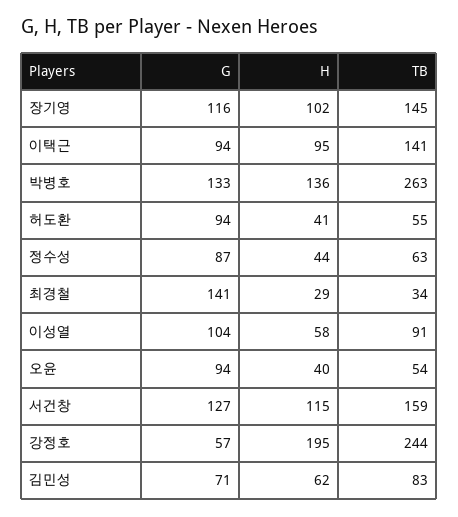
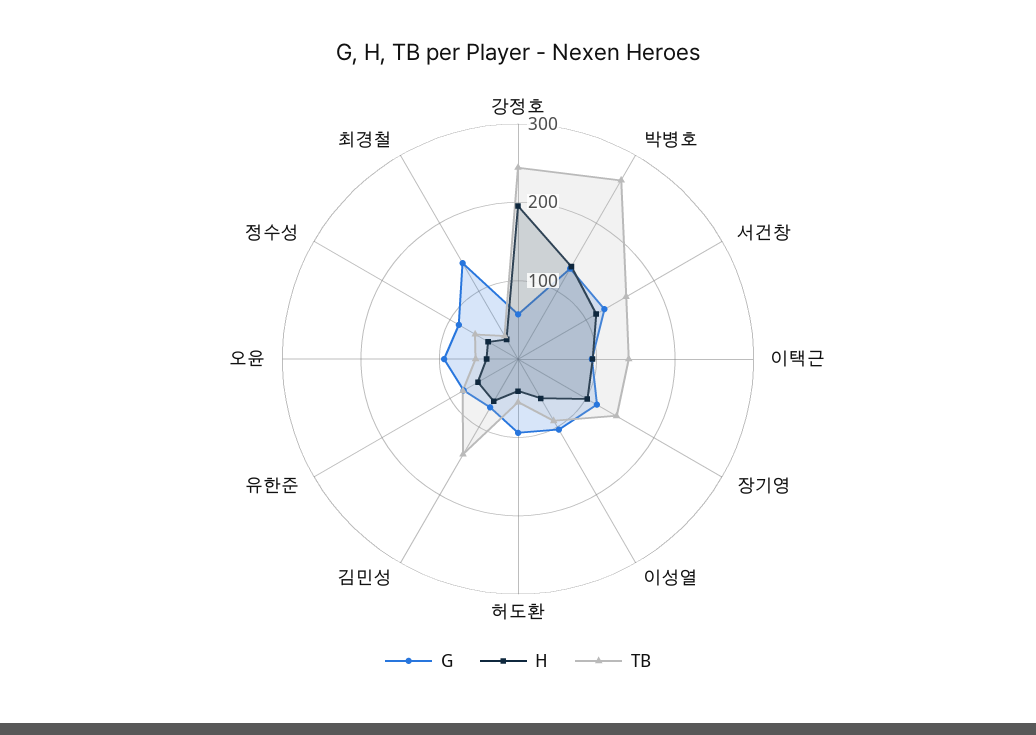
TB, 김민성: 83 -> 140
G, 유한준: none -> 80
H, 유한준: none -> 60
TB, 유한준: none -> 80

